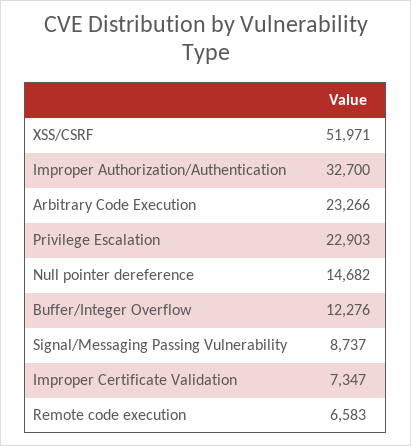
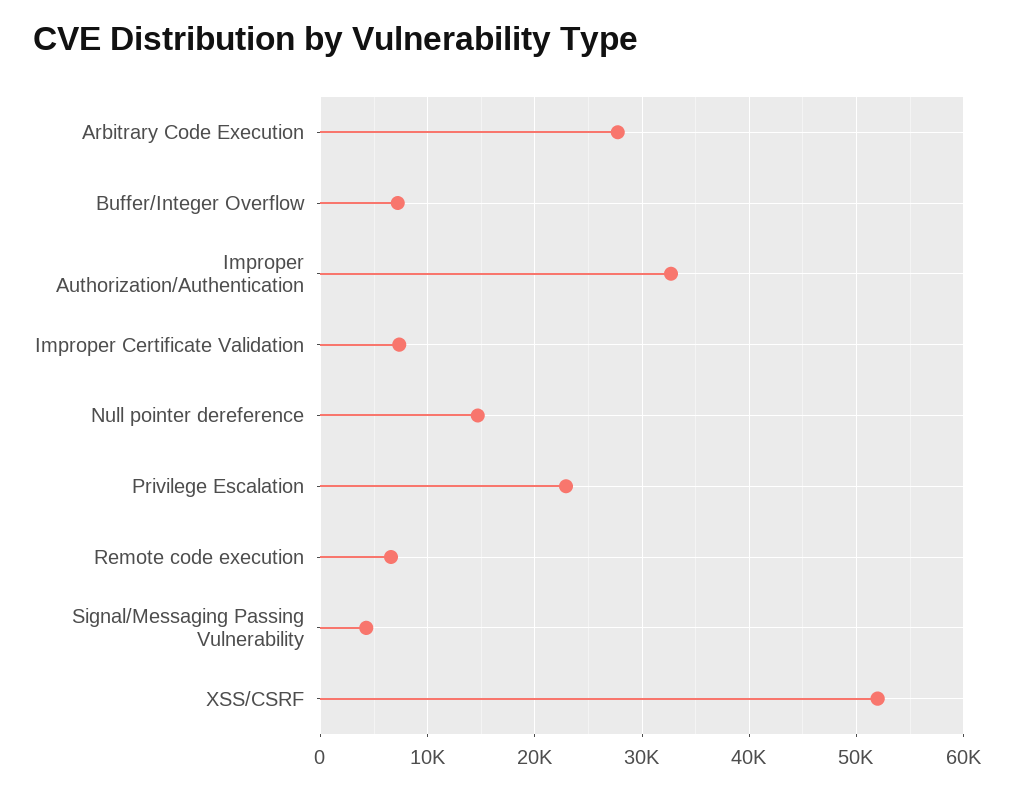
Arbitrary Code Execution: 23266 -> 28000
Buffer/Integer Overflow: 12276 -> 7000
Signal/Messaging Passing Vulnerability: 8737 -> 4000

